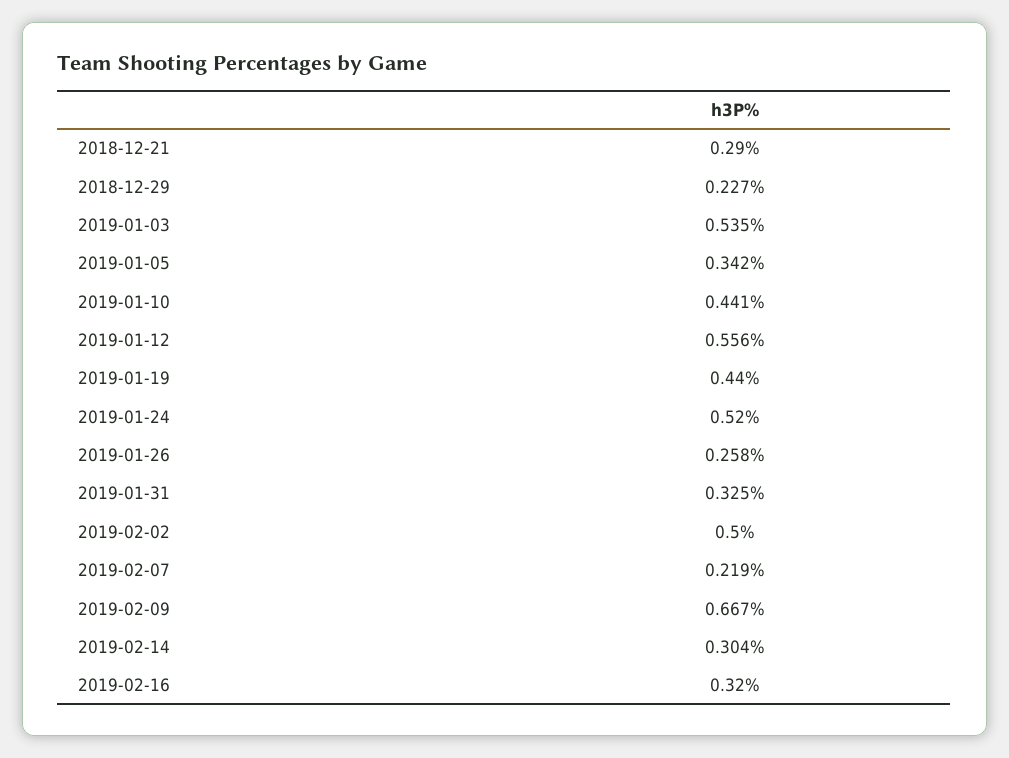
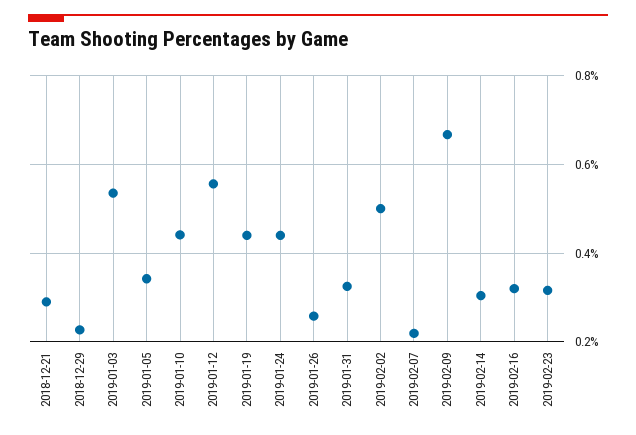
2019-01-24: 0.52 -> 0.44
2019-02-23: none -> 0.32

